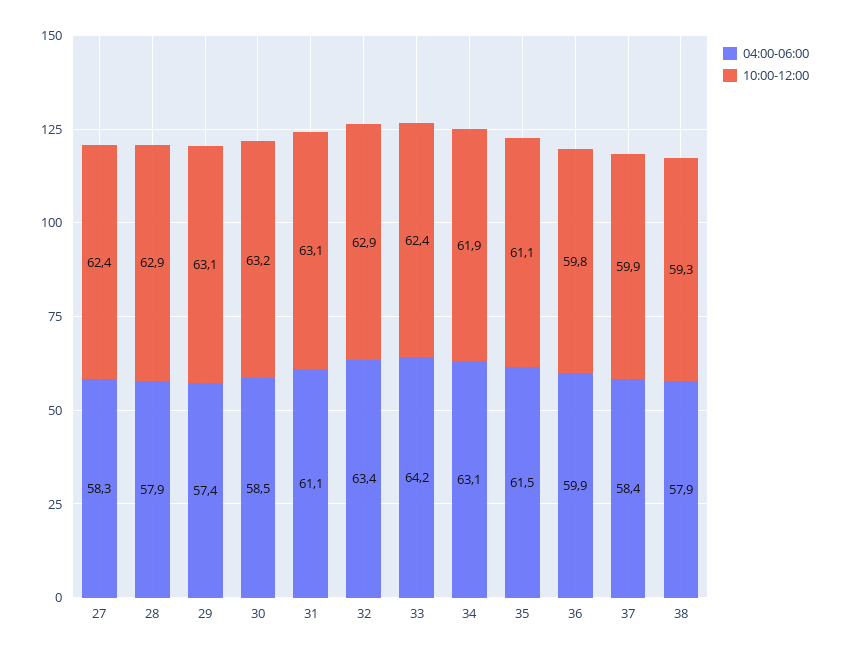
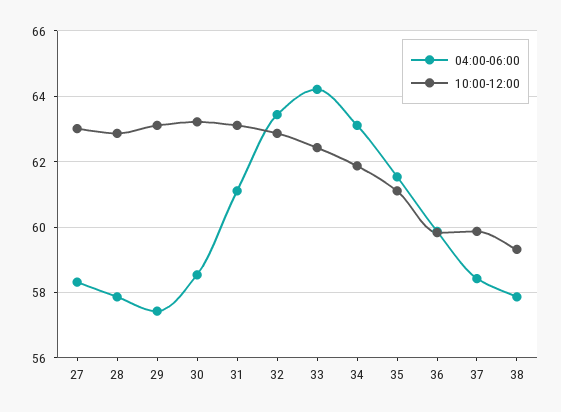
10:00-12:00, 27: 62.4 -> 63

